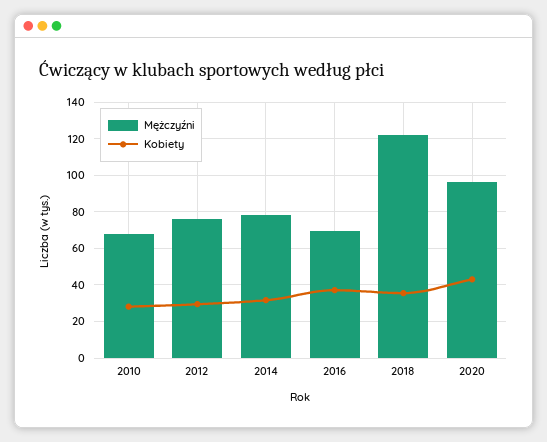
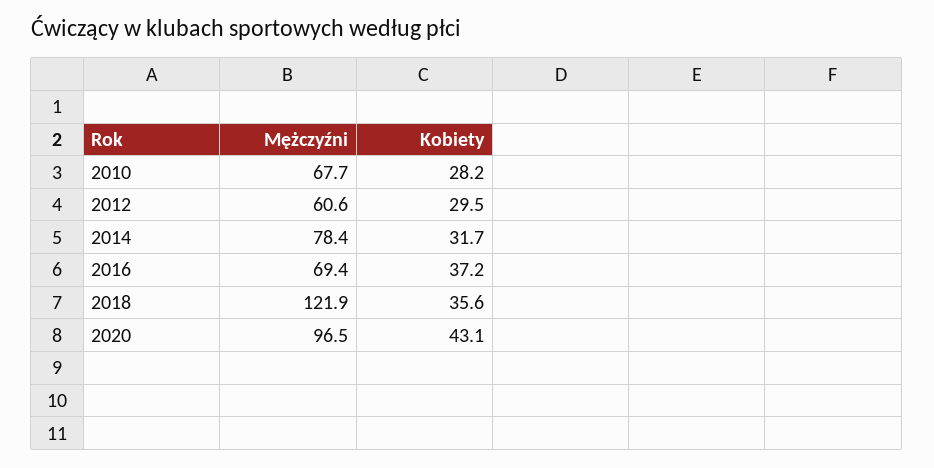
Mężczyźni, 2012: 75 -> 60.6

